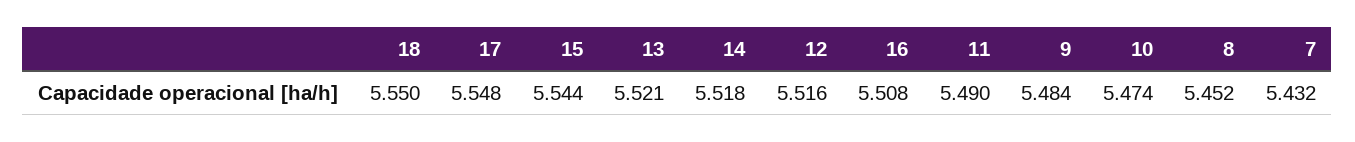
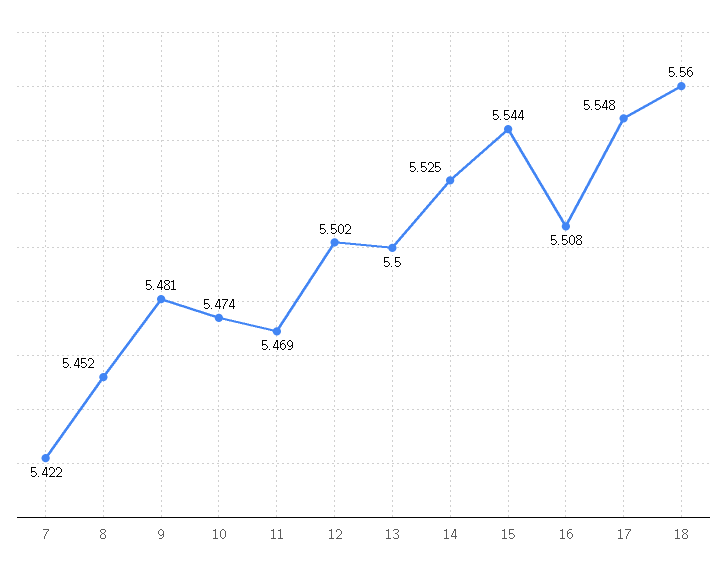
18: 5.55 -> 5.56
13: 5.521 -> 5.5
14: 5.518 -> 5.525
12: 5.516 -> 5.502
11: 5.49 -> 5.469
9: 5.484 -> 5.481
7: 5.432 -> 5.422

